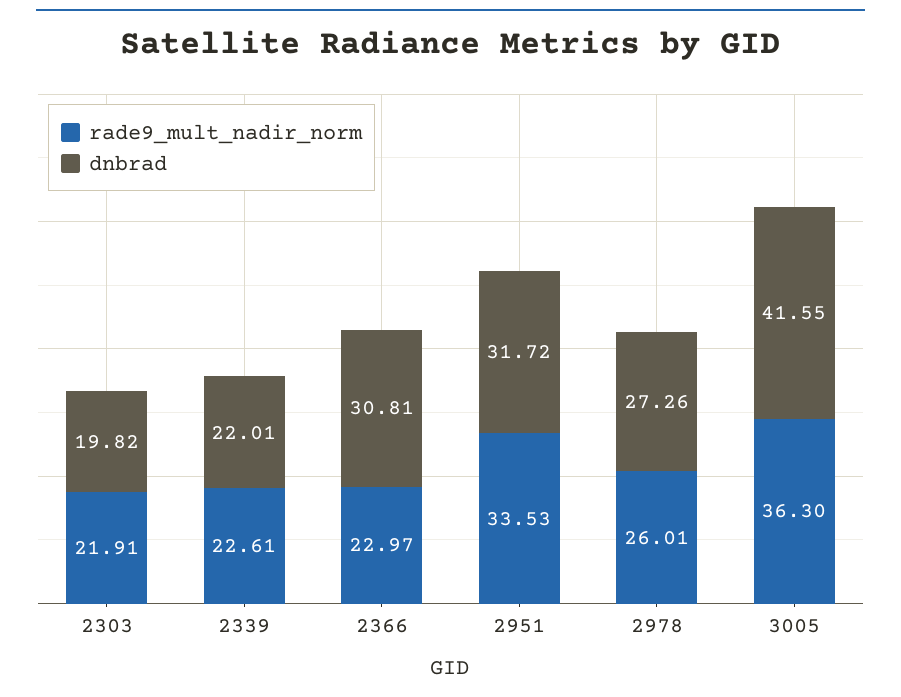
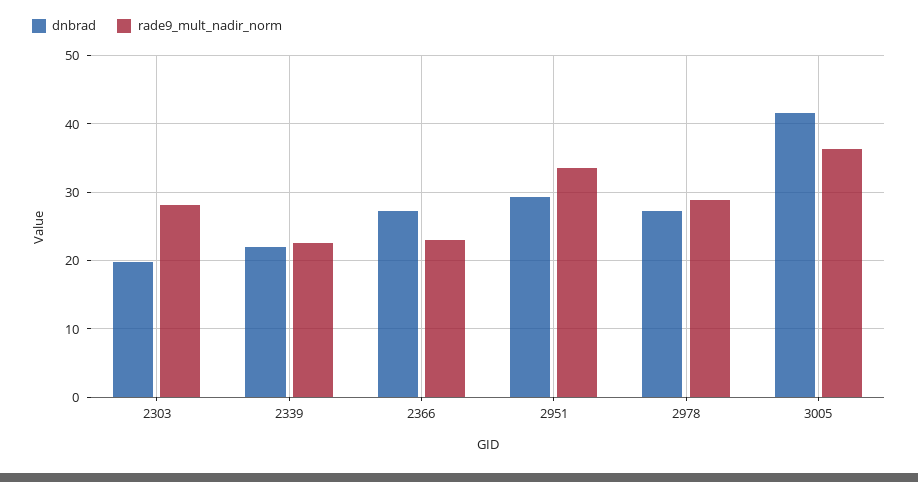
rade9_mult_nadir_norm, 2303: 21.91 -> 28
dnbrad, 2366: 30.81 -> 27
dnbrad, 2951: 31.72 -> 29
rade9_mult_nadir_norm, 2978: 26.01 -> 29

